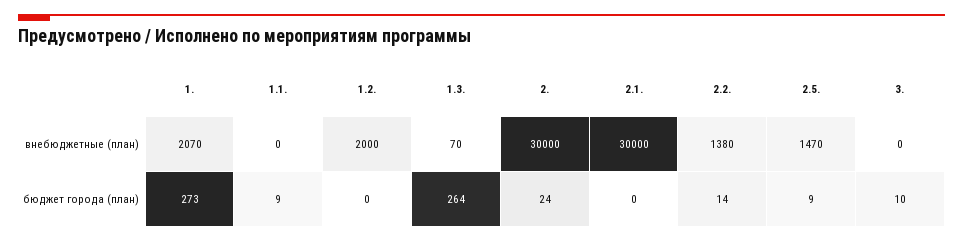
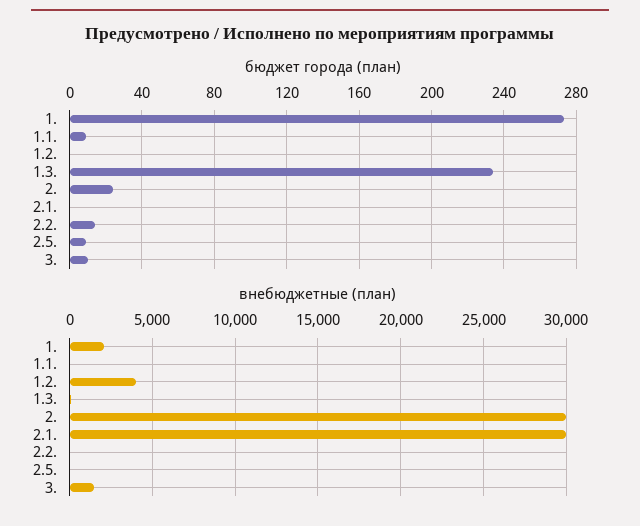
внебюджетные (план), 1.2.: 2000 -> 4000
внебюджетные (план), 2.2.: 1380 -> 0
внебюджетные (план), 2.5.: 1470 -> 0
внебюджетные (план), 3.: 0 -> 1500
бюджет города (план), 1.3.: 264 -> 235

